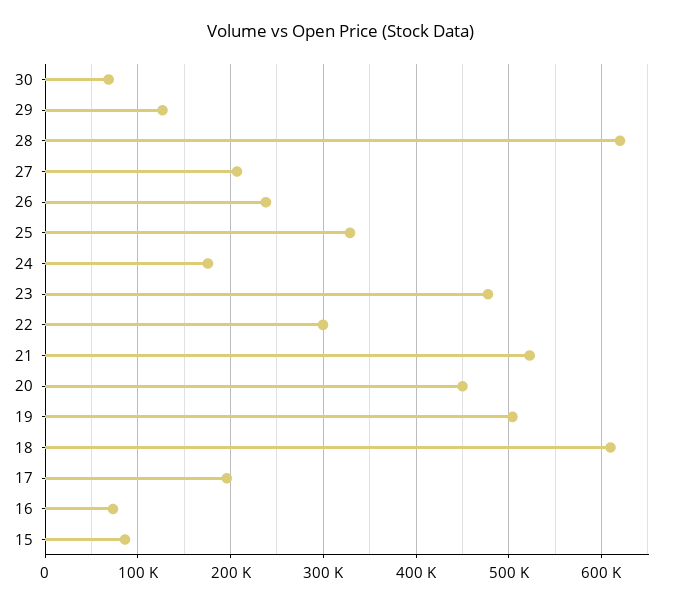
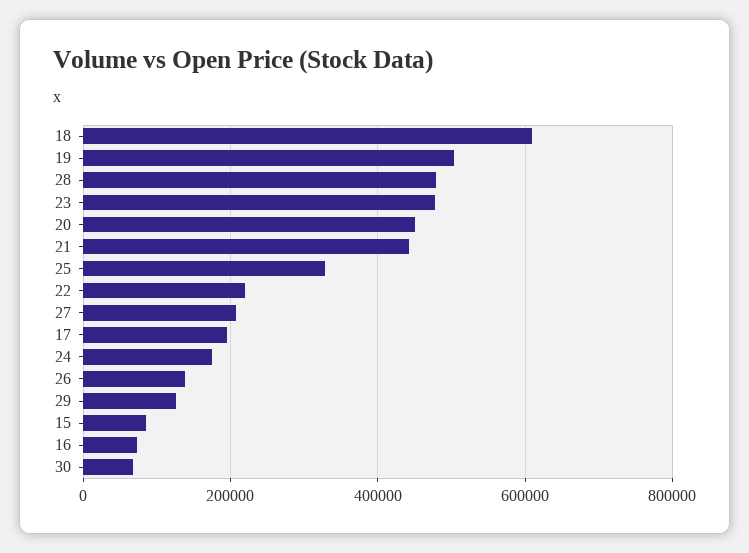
28: 620000 -> 480000
26: 240000 -> 140000
22: 300000 -> 220000
21: 520000 -> 440000

